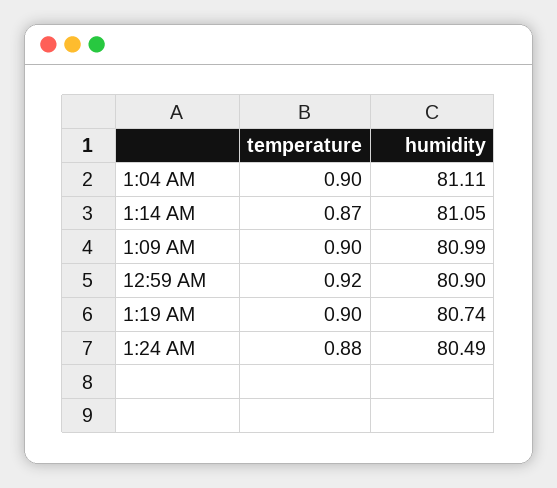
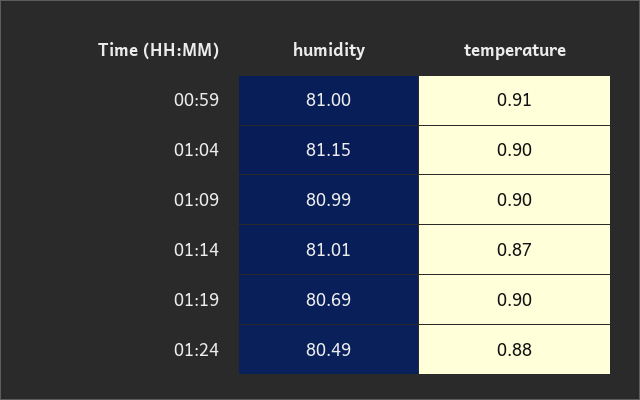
humidity, 1:04 AM: 81.11 -> 81.15
humidity, 1:14 AM: 81.05 -> 81.01
temperature, 12:59 AM: 0.92 -> 0.91
humidity, 12:59 AM: 80.9 -> 81
humidity, 1:19 AM: 80.74 -> 80.69

